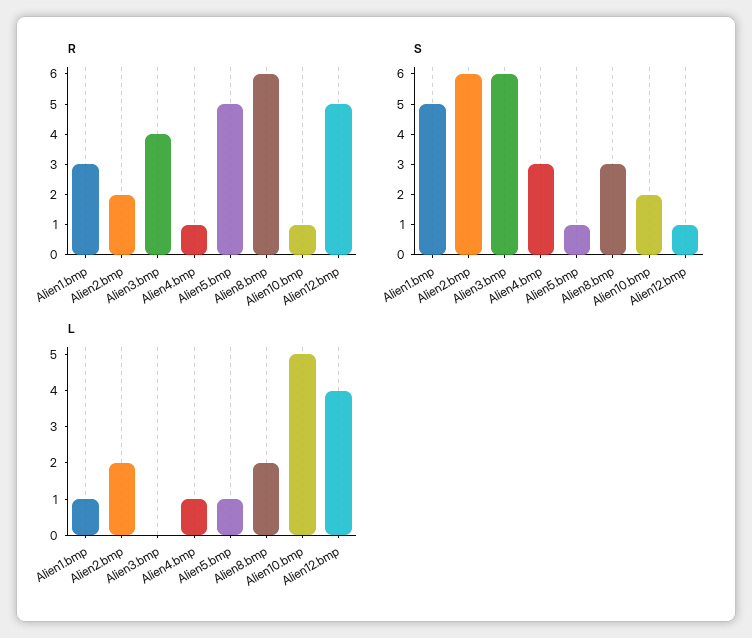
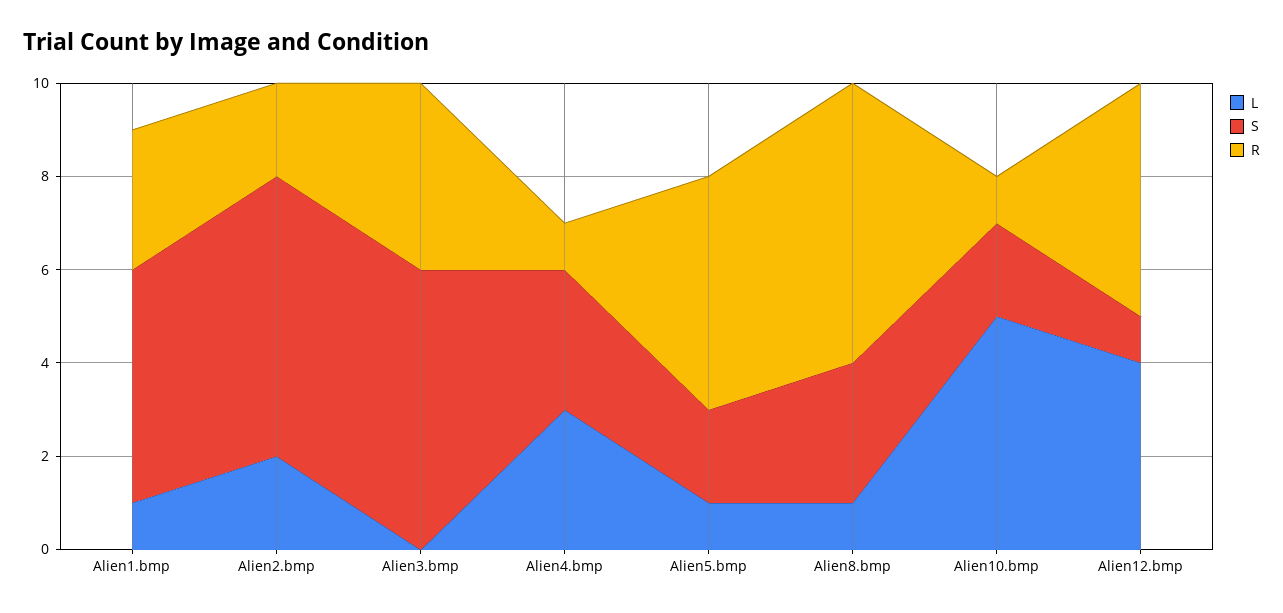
S, Alien5.bmp: 1 -> 2
L, Alien4.bmp: 1 -> 3
L, Alien8.bmp: 2 -> 1

